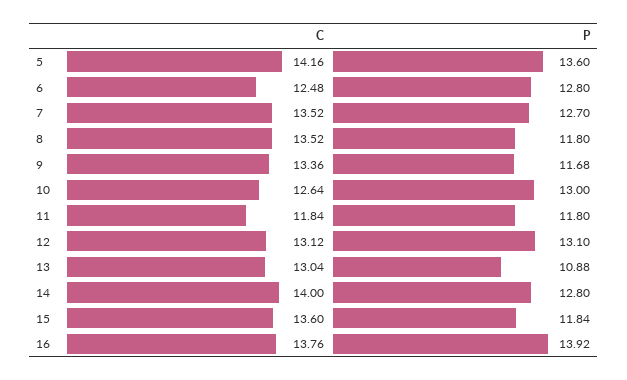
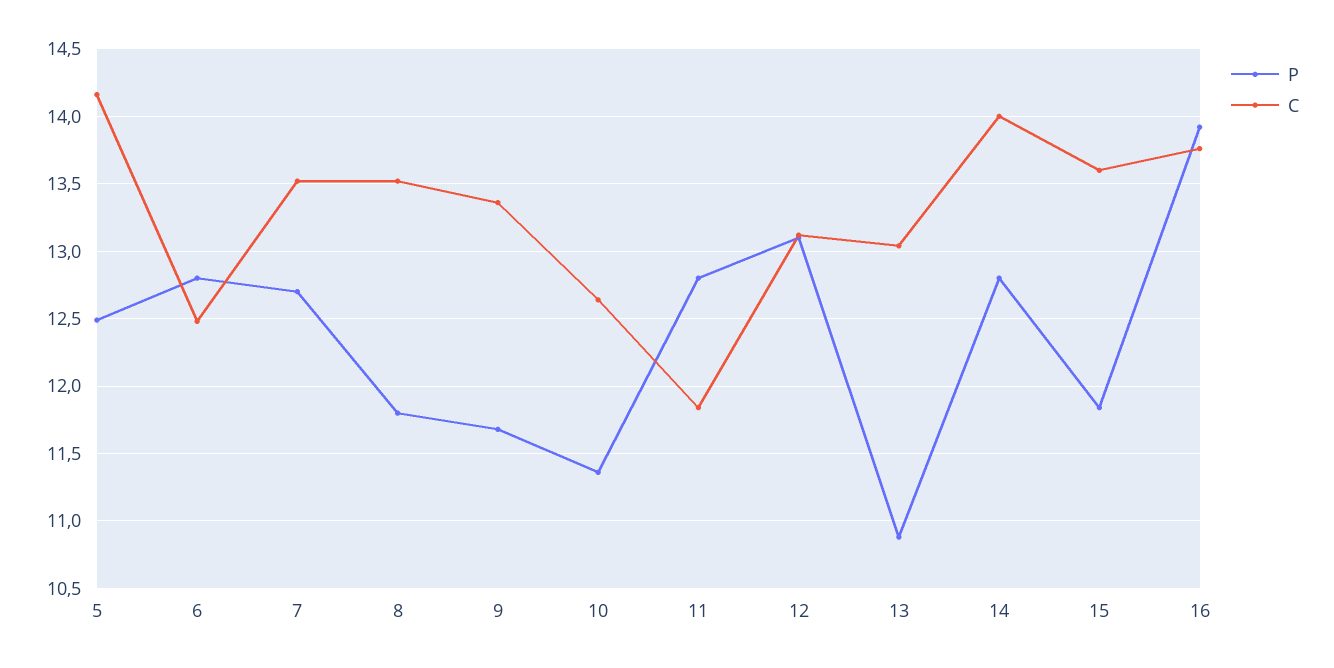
P, 5: 13.6 -> 12.5
P, 10: 13 -> 11.35
P, 11: 11.8 -> 12.8

